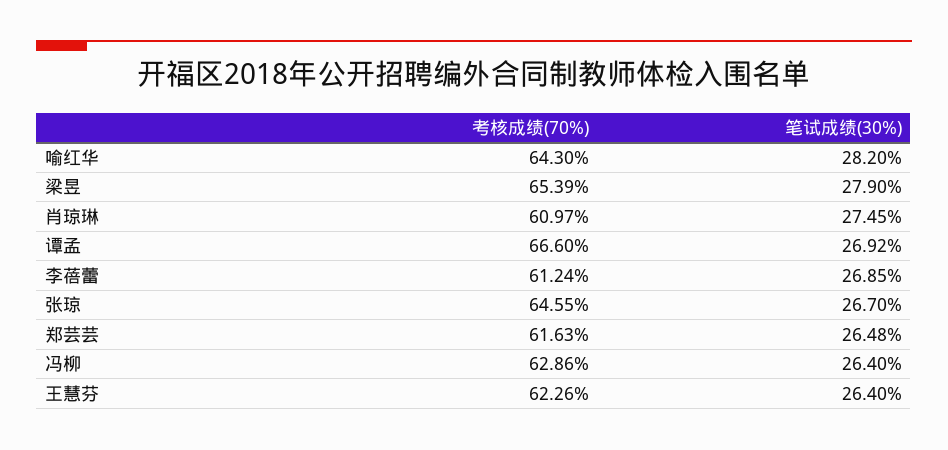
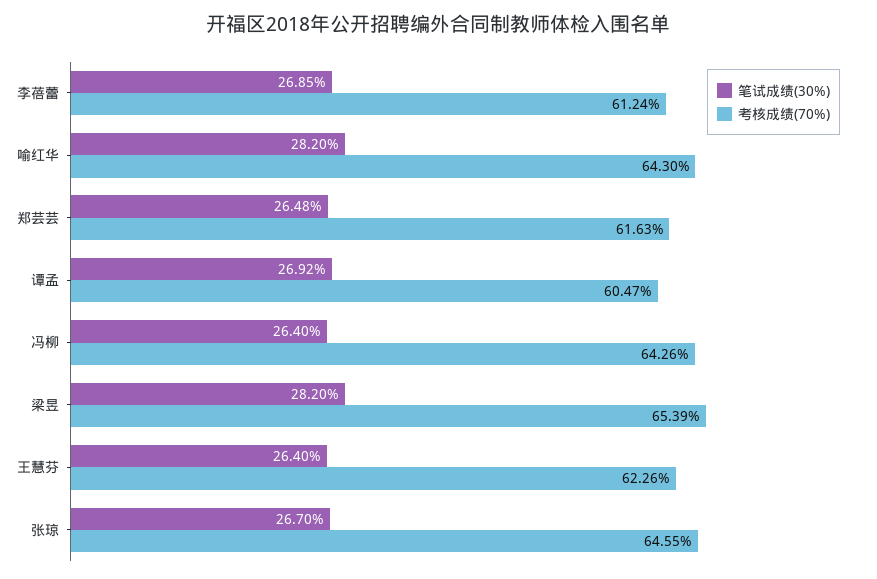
笔试成绩(30%), 梁昱: 27.9 -> 28.2
考核成绩(70%), 肖琼琳: 60.97 -> none
笔试成绩(30%), 肖琼琳: 27.45 -> none
考核成绩(70%), 谭孟: 66.6 -> 60.47
考核成绩(70%), 冯柳: 62.86 -> 64.26

